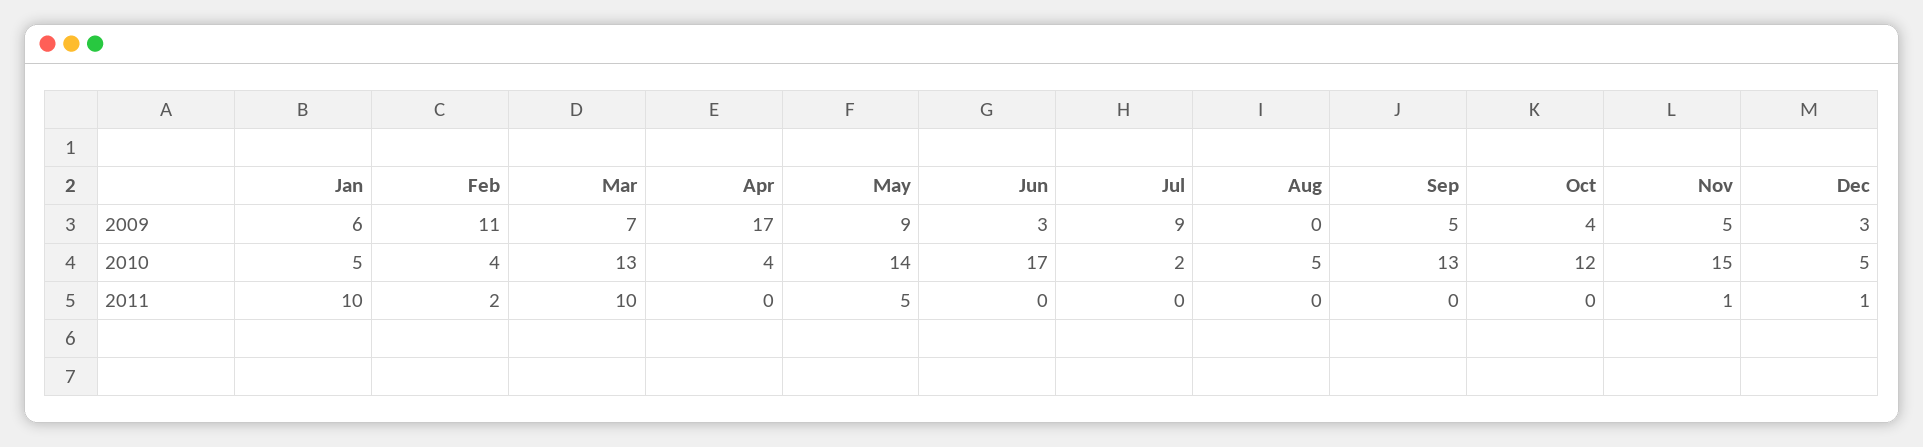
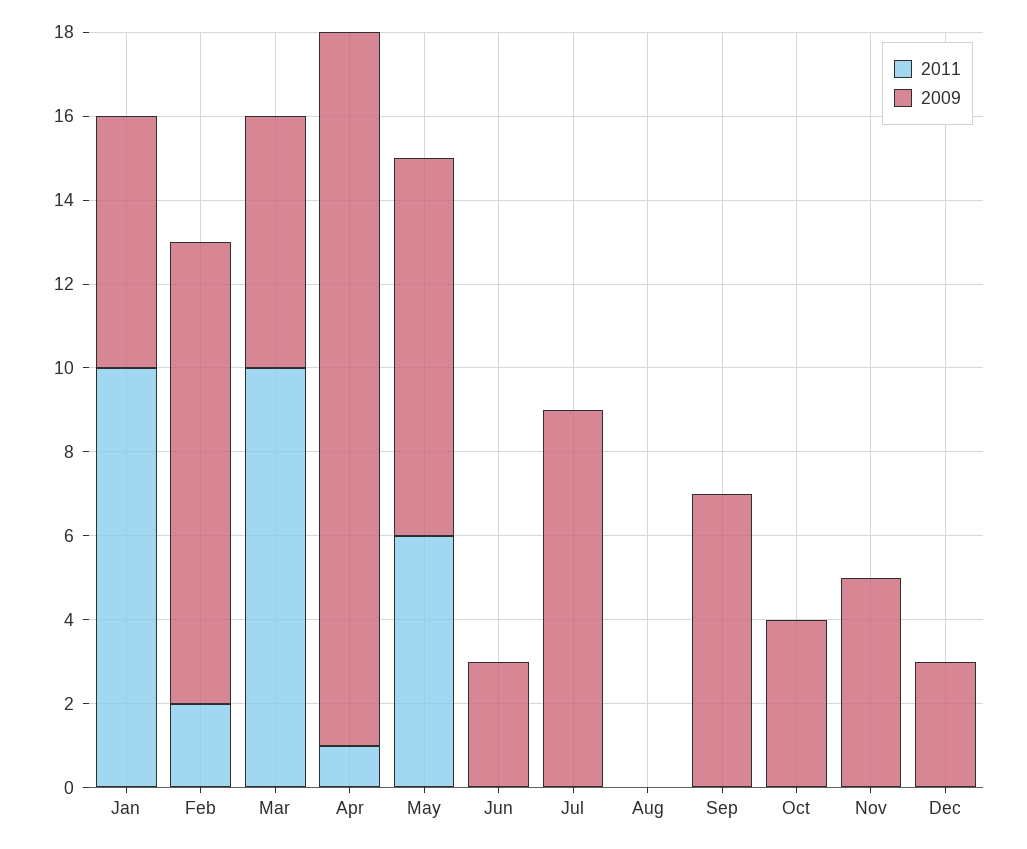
2009, Mar: 7 -> 6
2009, Sep: 5 -> 7
2010, Jan: 5 -> none
2010, Feb: 4 -> none
2010, Mar: 13 -> none
2010, Apr: 4 -> none
2010, May: 14 -> none
2010, Jun: 17 -> none
2010, Jul: 2 -> none
2010, Aug: 5 -> none
2010, Sep: 13 -> none
2010, Oct: 12 -> none
2010, Nov: 15 -> none
2010, Dec: 5 -> none
2011, Apr: 0 -> 1
2011, May: 5 -> 6
2011, Nov: 1 -> 0
2011, Dec: 1 -> 0

